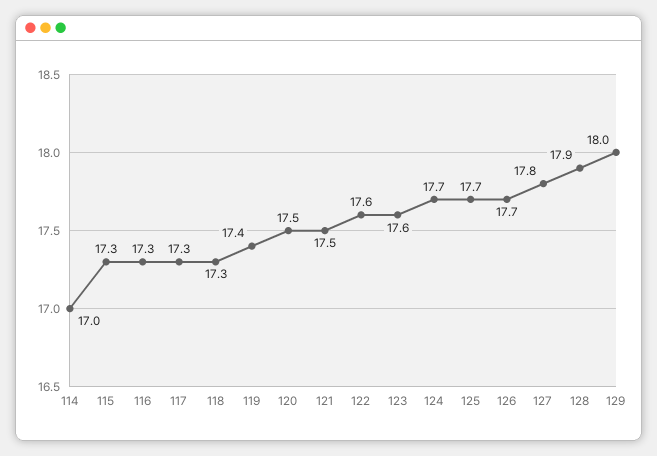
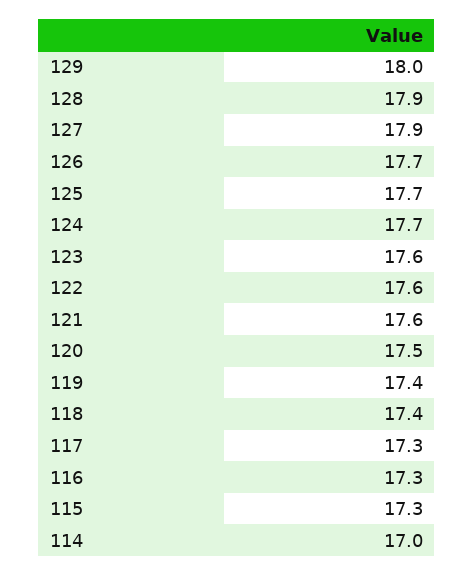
118: 17.3 -> 17.4
121: 17.5 -> 17.6
127: 17.8 -> 17.9

